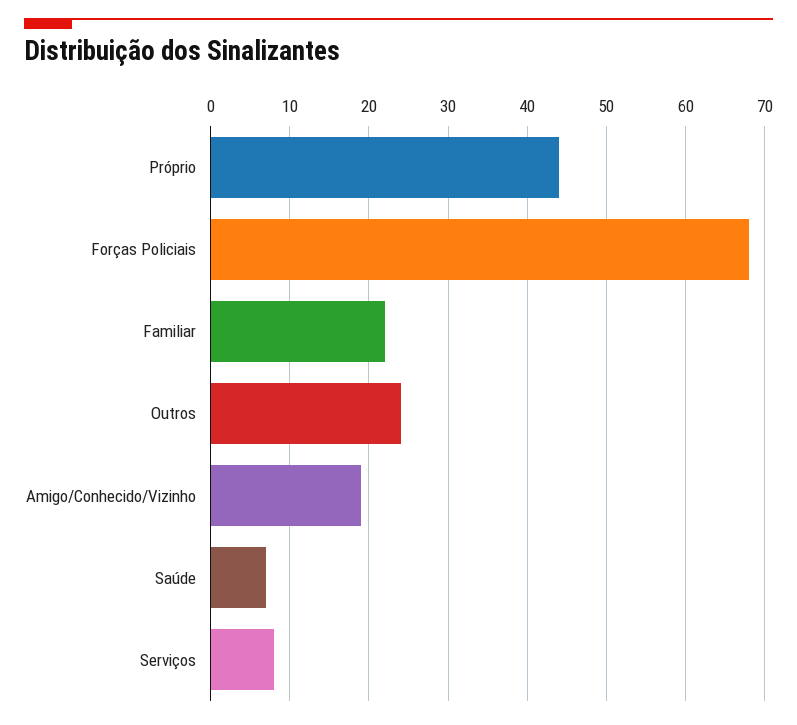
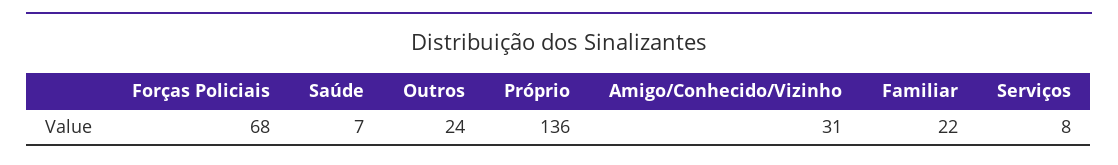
Próprio: 44 -> 136
Amigo/Conhecido/Vizinho: 19 -> 31

